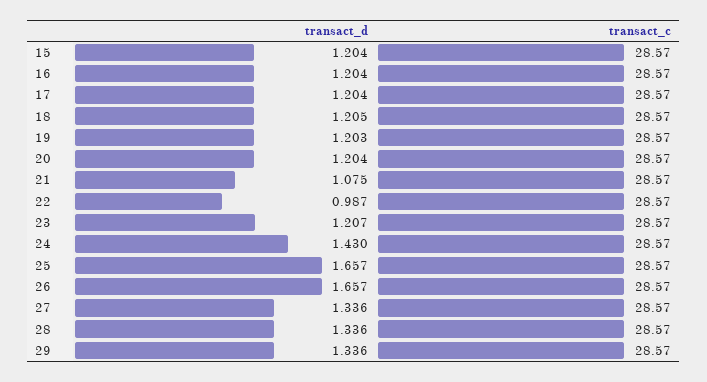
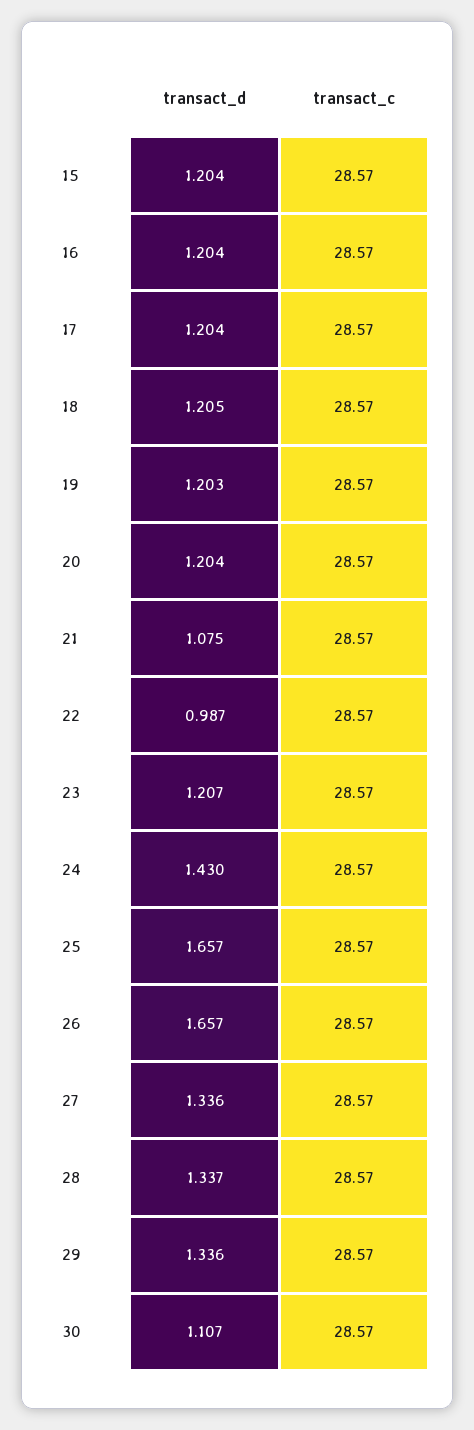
transact_d, 28: 1.336 -> 1.337
transact_d, 30: none -> 1.107
transact_c, 30: none -> 28.57

